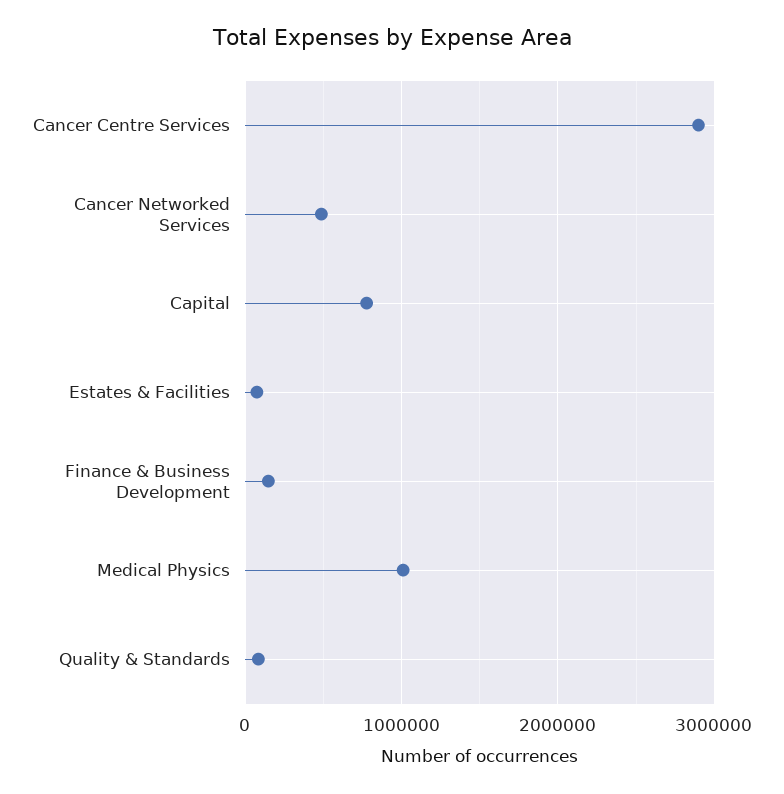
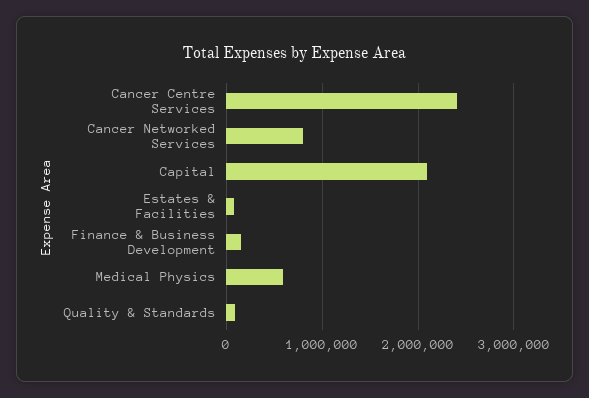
Cancer Centre Services: 2900000 -> 2400000
Cancer Networked Services: 500000 -> 800000
Capital: 800000 -> 2100000
Medical Physics: 1000000 -> 600000

